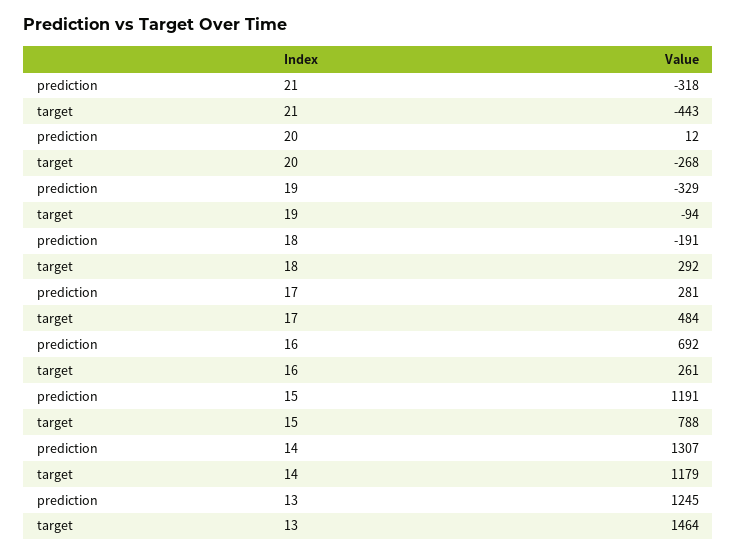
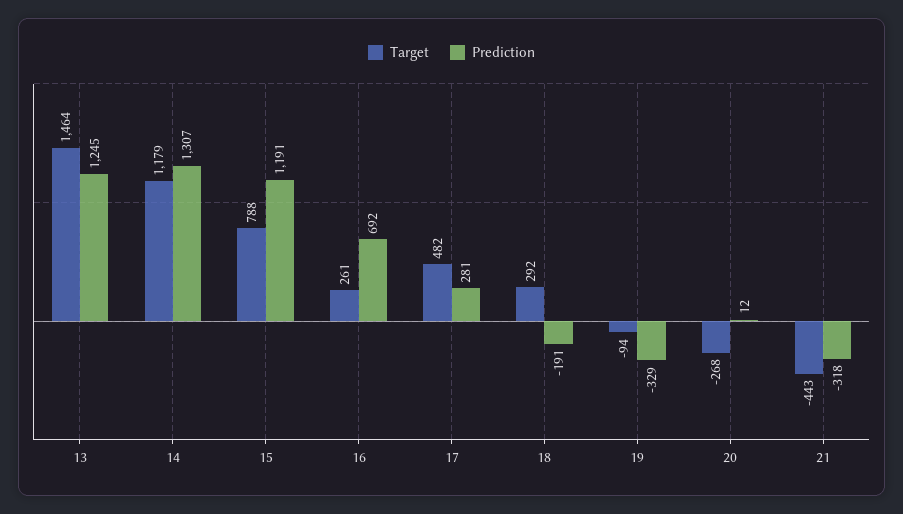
target, 17: 484 -> 482

